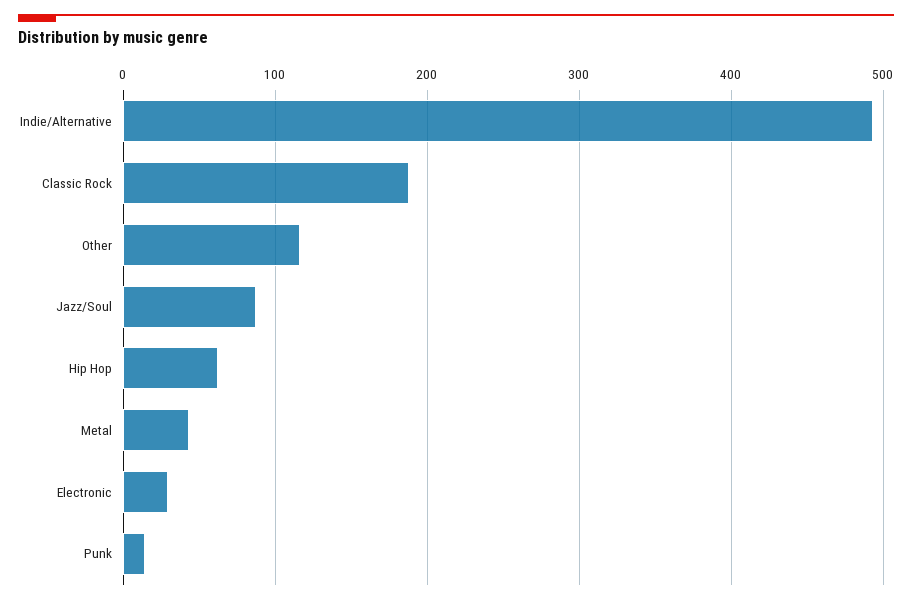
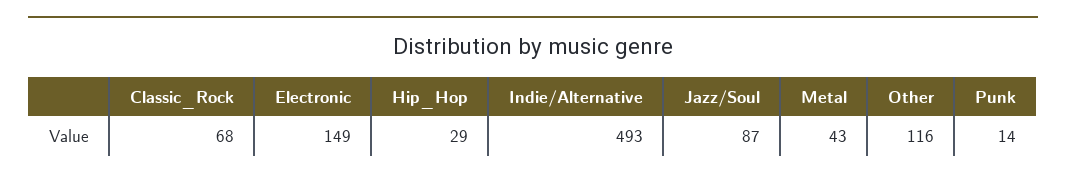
Classic Rock: 190 -> 68
Hip Hop: 60 -> 29
Electronic: 30 -> 149

